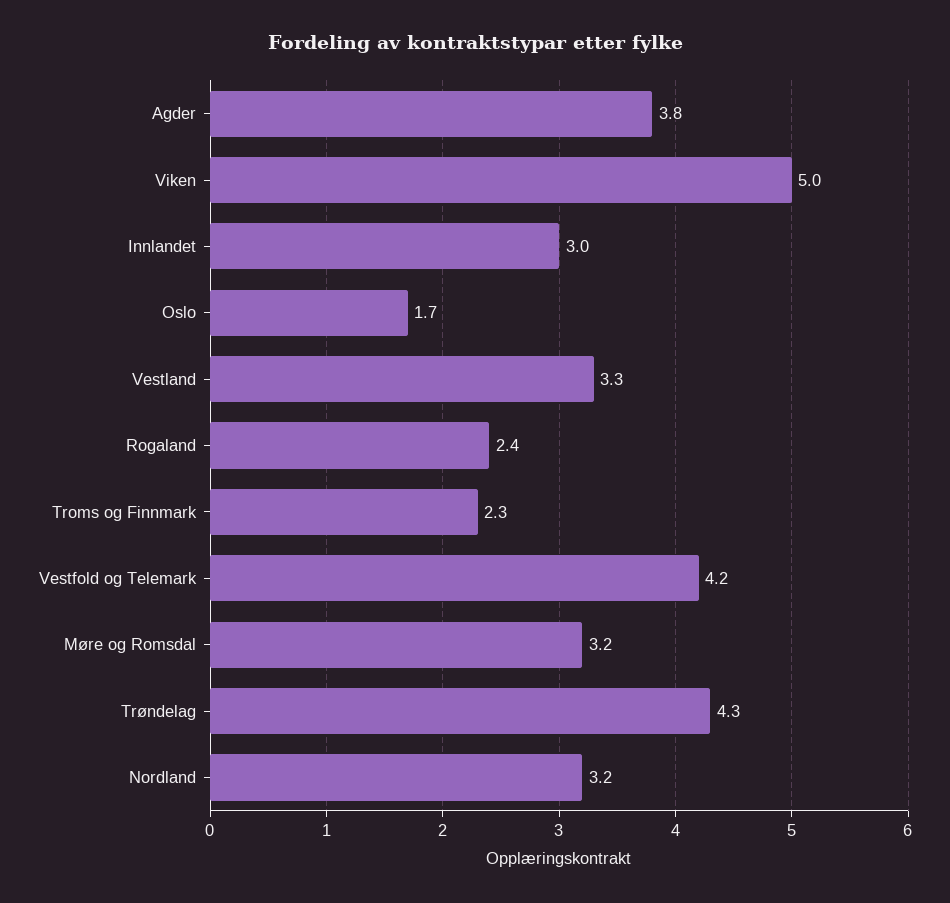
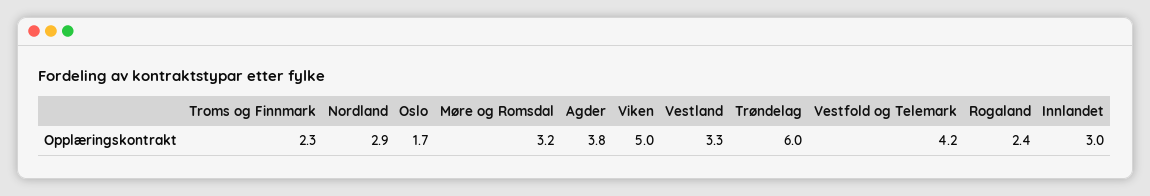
Trøndelag: 4.3 -> 6
Nordland: 3.2 -> 2.9

